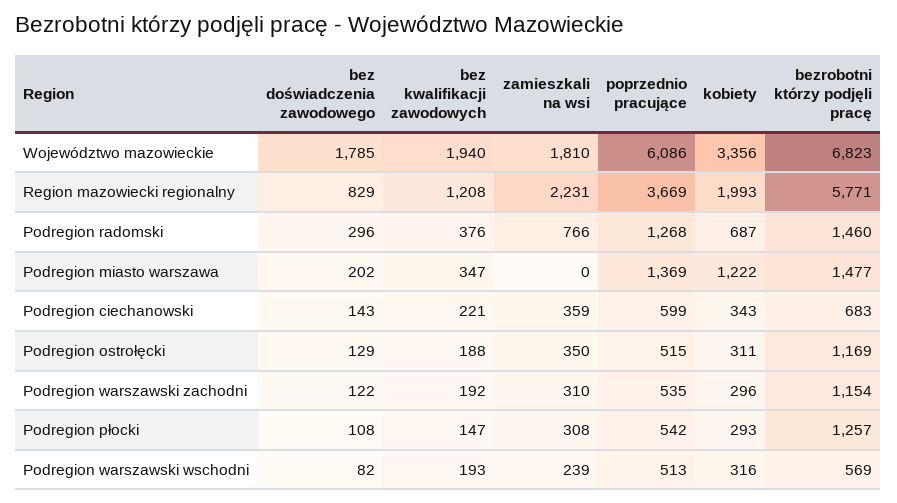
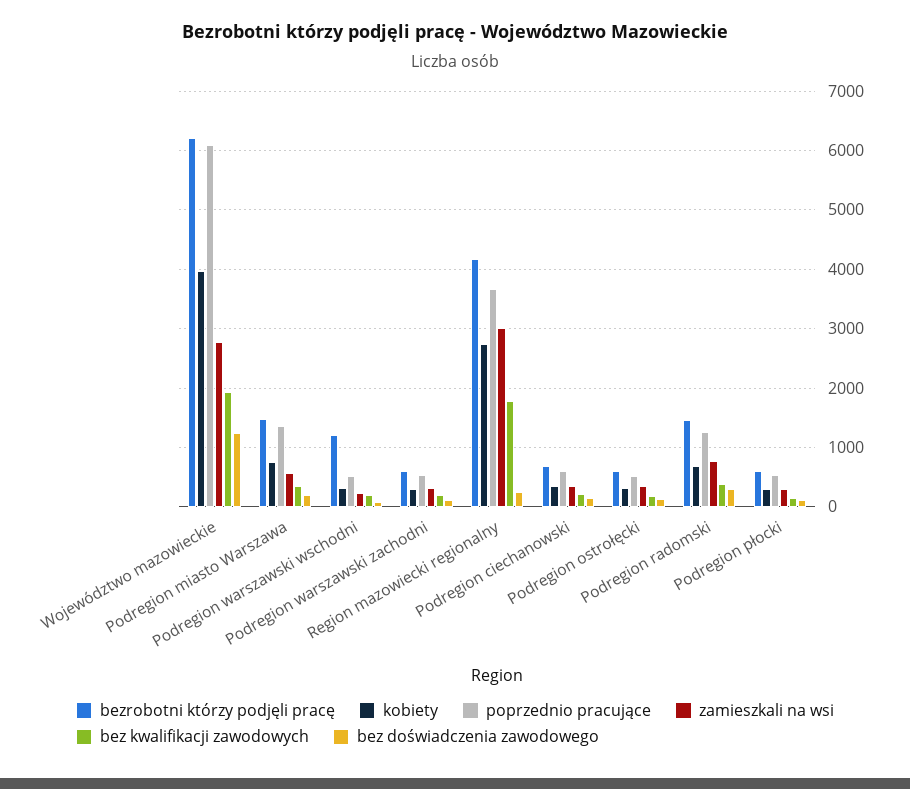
bez doświadczenia zawodowego, Województwo mazowieckie: 1785 -> 1200
zamieszkali na wsi, Województwo mazowieckie: 1810 -> 2800
kobiety, Województwo mazowieckie: 3356 -> 4000
bezrobotni którzy podjęli pracę, Województwo mazowieckie: 6823 -> 6200
bez doświadczenia zawodowego, Region mazowiecki regionalny: 829 -> 200
bez kwalifikacji zawodowych, Region mazowiecki regionalny: 1208 -> 1800
zamieszkali na wsi, Region mazowiecki regionalny: 2231 -> 3000
kobiety, Region mazowiecki regionalny: 1993 -> 2800
bezrobotni którzy podjęli pracę, Region mazowiecki regionalny: 5771 -> 4200
zamieszkali na wsi, Podregion miasto warszawa: 0 -> 600
kobiety, Podregion miasto warszawa: 1222 -> 800
bezrobotni którzy podjęli pracę, Podregion ostrołęcki: 1169 -> 600
bezrobotni którzy podjęli pracę, Podregion warszawski zachodni: 1154 -> 600
bezrobotni którzy podjęli pracę, Podregion płocki: 1257 -> 600
bezrobotni którzy podjęli pracę, Podregion warszawski wschodni: 569 -> 1200

